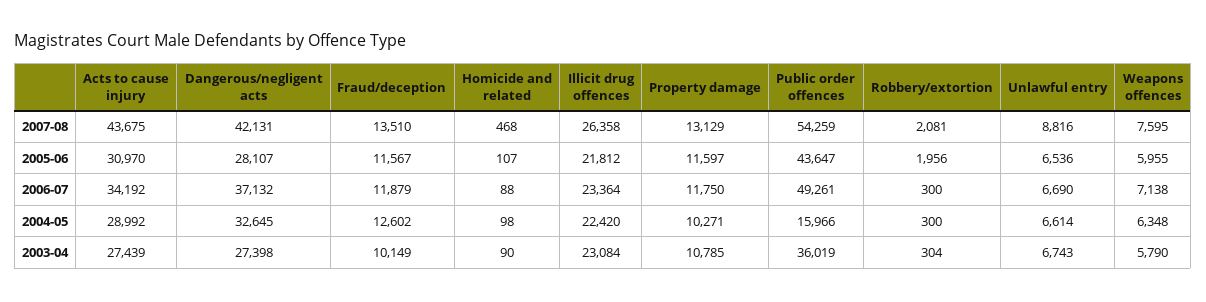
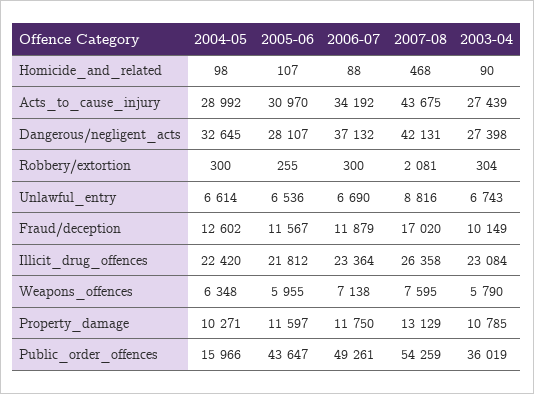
Fraud/deception, 2007-08: 13510 -> 17020
Robbery/extortion, 2005-06: 1956 -> 255

